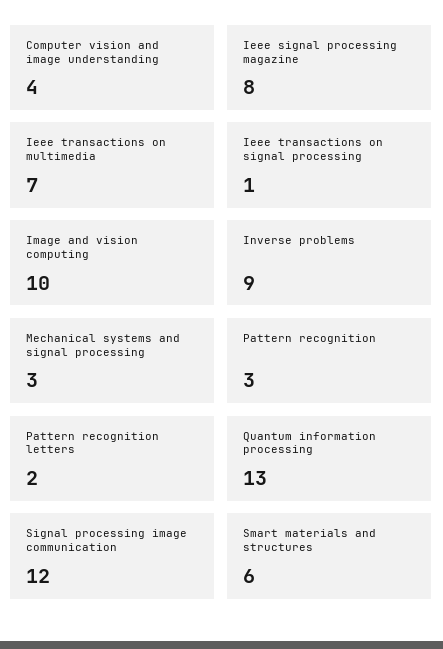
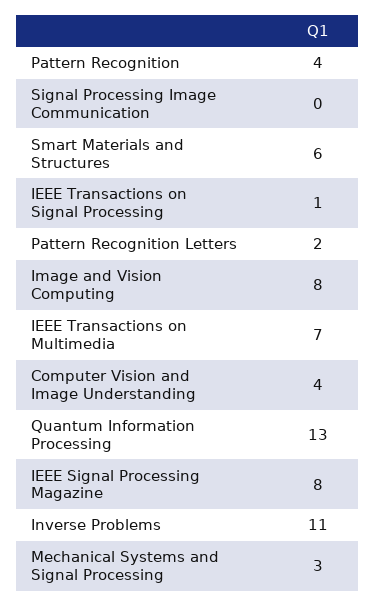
Image and vision computing: 10 -> 8
Inverse problems: 9 -> 11
Pattern recognition: 3 -> 4
Signal processing image communication: 12 -> 0

